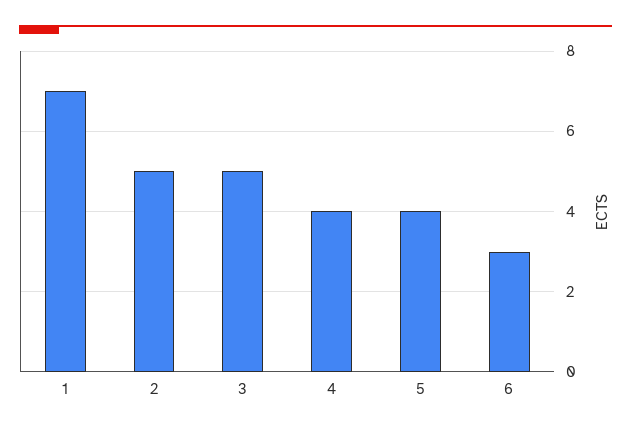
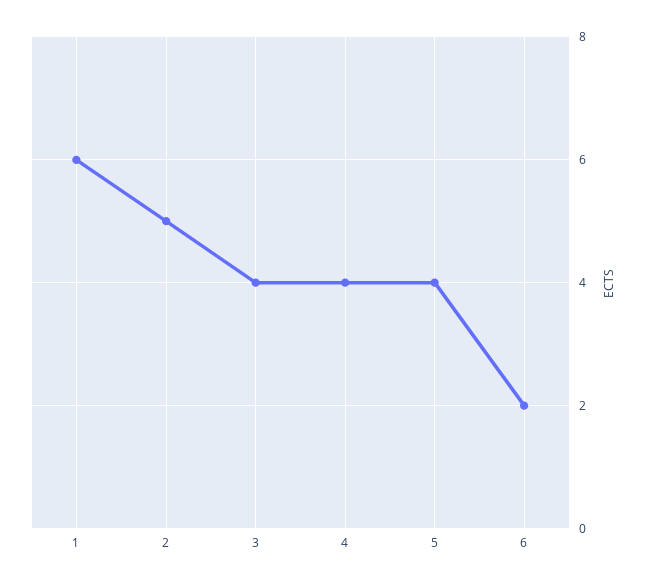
1: 7 -> 6
3: 5 -> 4
6: 3 -> 2

